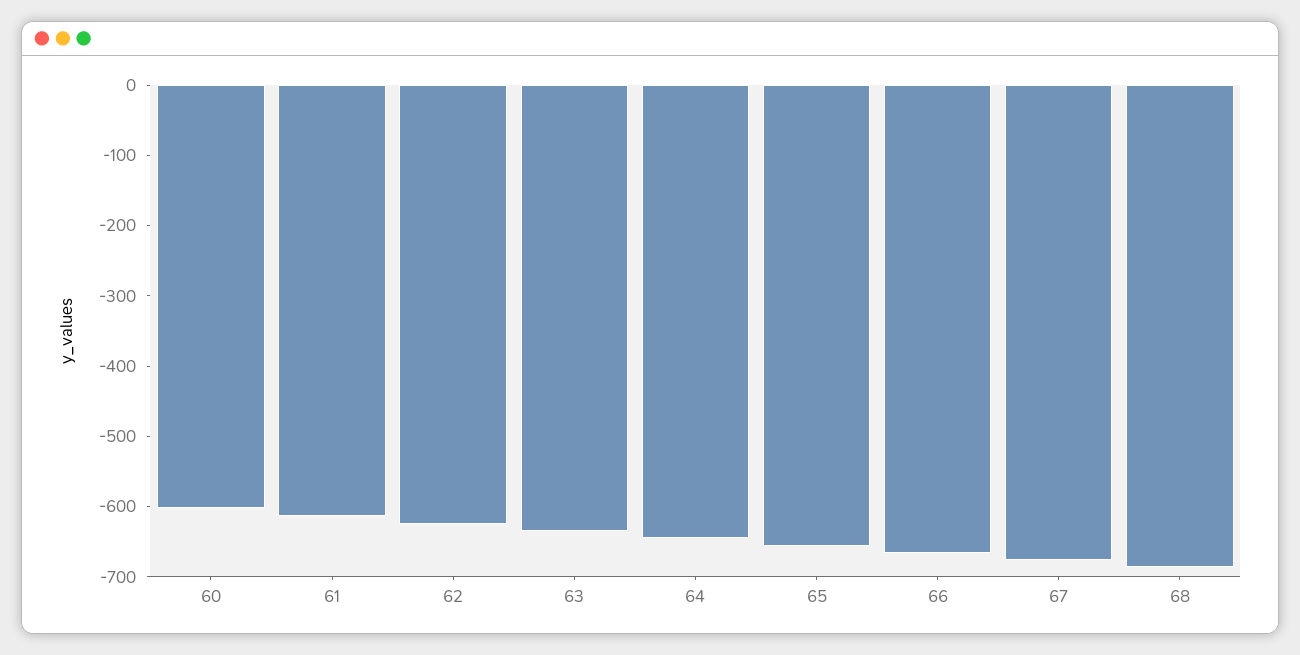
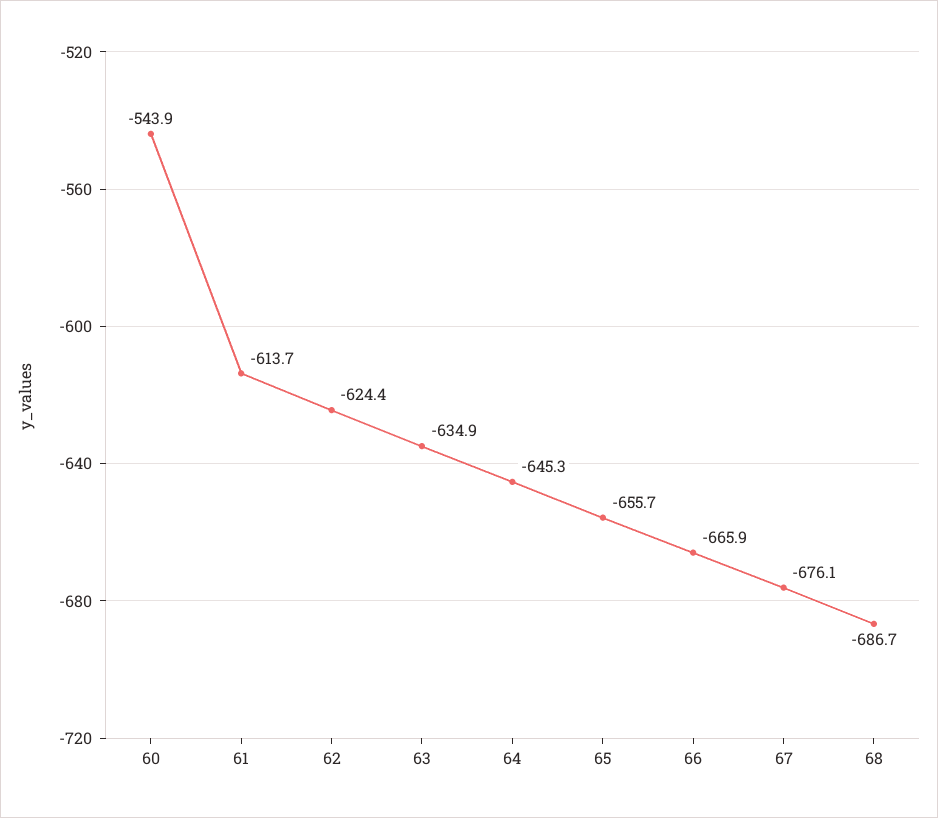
60: -600 -> -543.9

